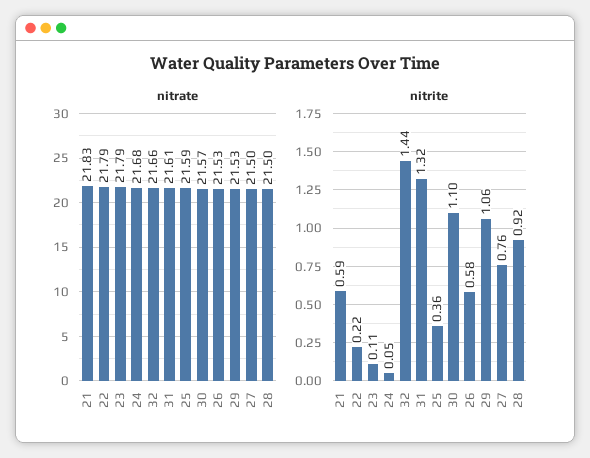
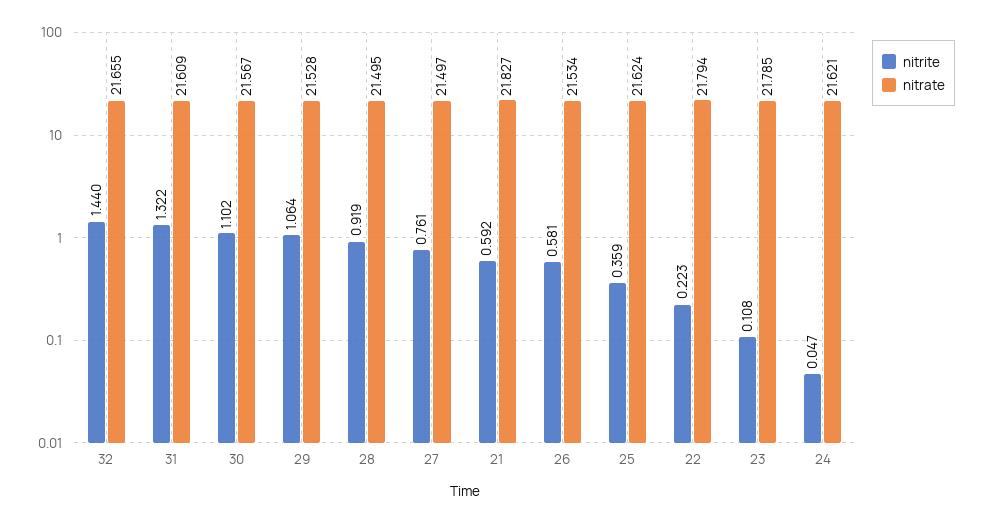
nitrate, 24: 21.68 -> 21.621
nitrate, 25: 21.59 -> 21.624

